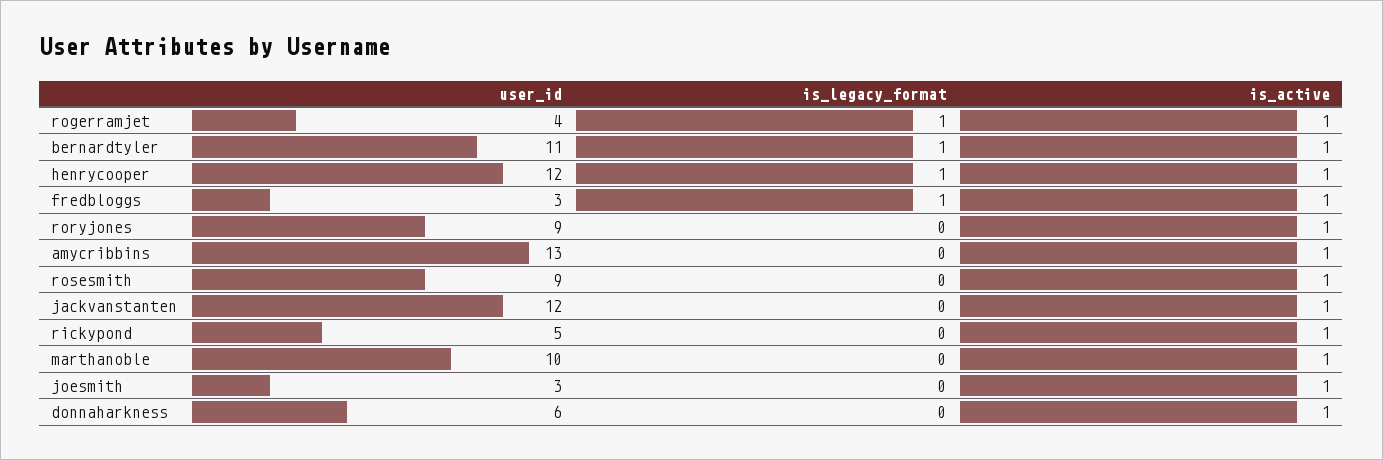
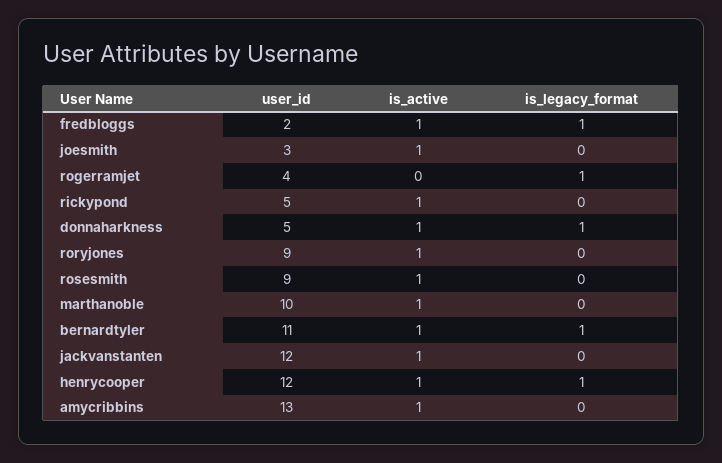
is_active, rogerramjet: 1 -> 0
user_id, fredbloggs: 3 -> 2
user_id, donnaharkness: 6 -> 5
is_legacy_format, donnaharkness: 0 -> 1

